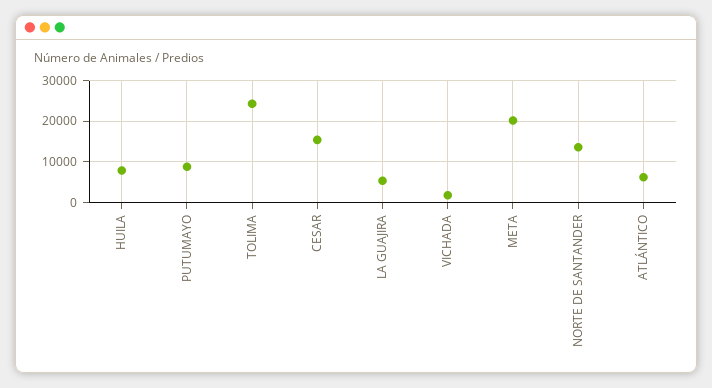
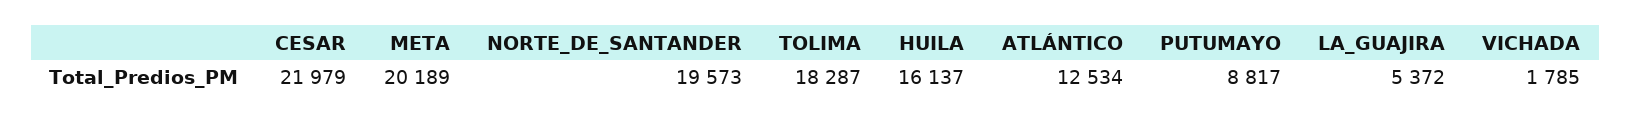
HUILA: 8000 -> 16137
TOLIMA: 24000 -> 18287
CESAR: 16000 -> 21979
NORTE DE SANTANDER: 14000 -> 19573
ATLÁNTICO: 6000 -> 12534

